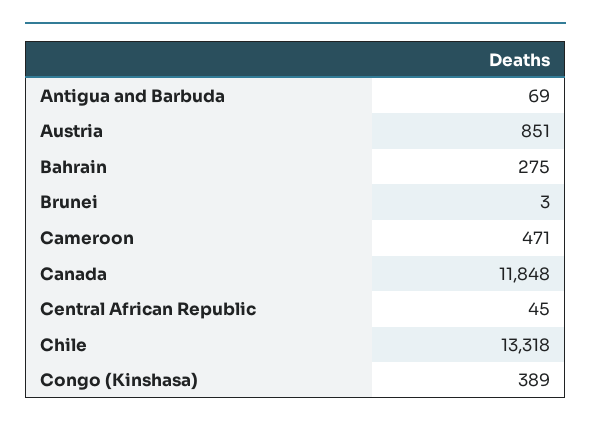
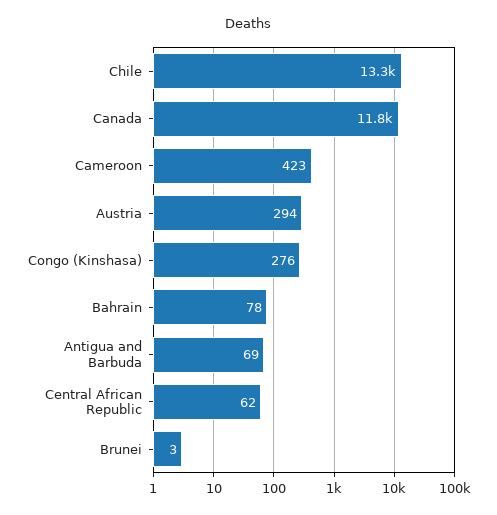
Austria: 851 -> 294
Bahrain: 275 -> 78
Cameroon: 471 -> 423
Central African Republic: 45 -> 62
Congo (Kinshasa): 389 -> 276

